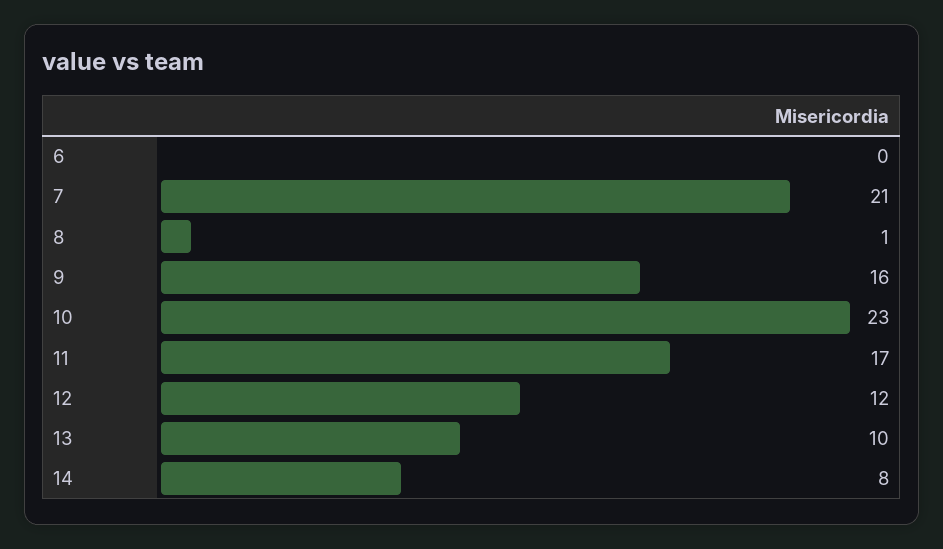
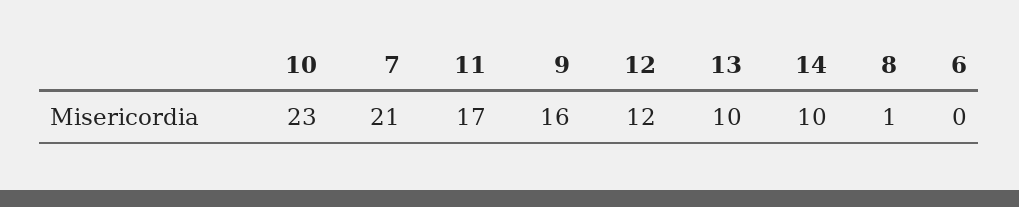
14: 8 -> 10

